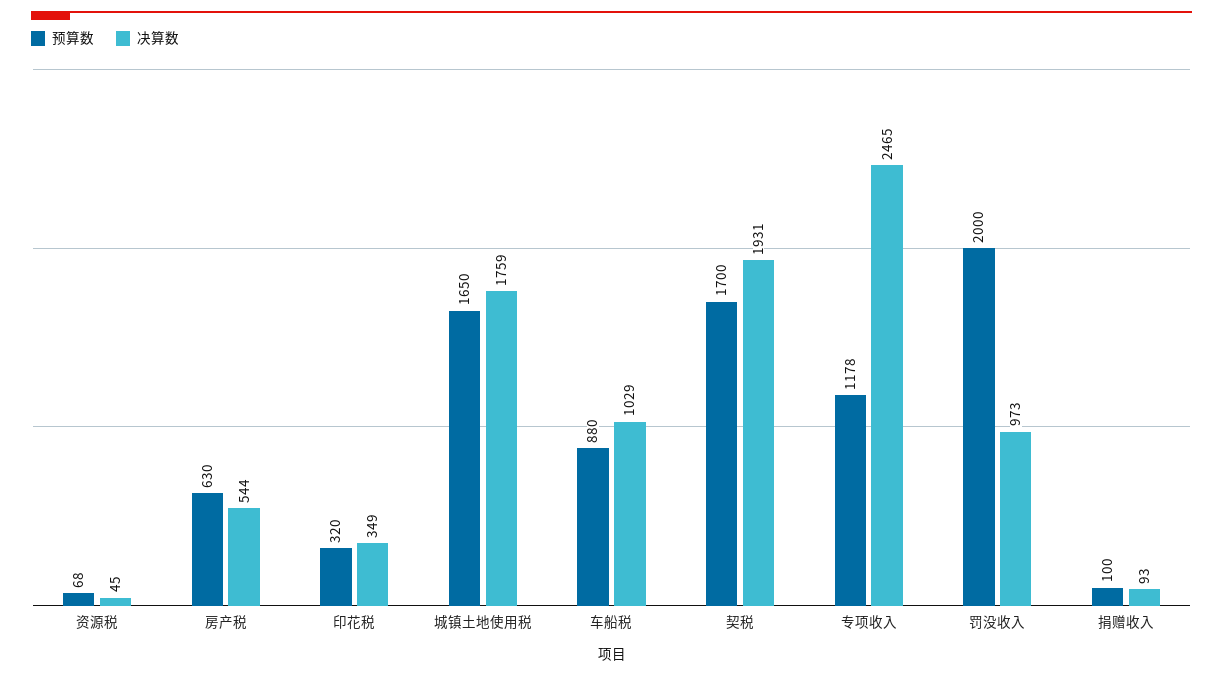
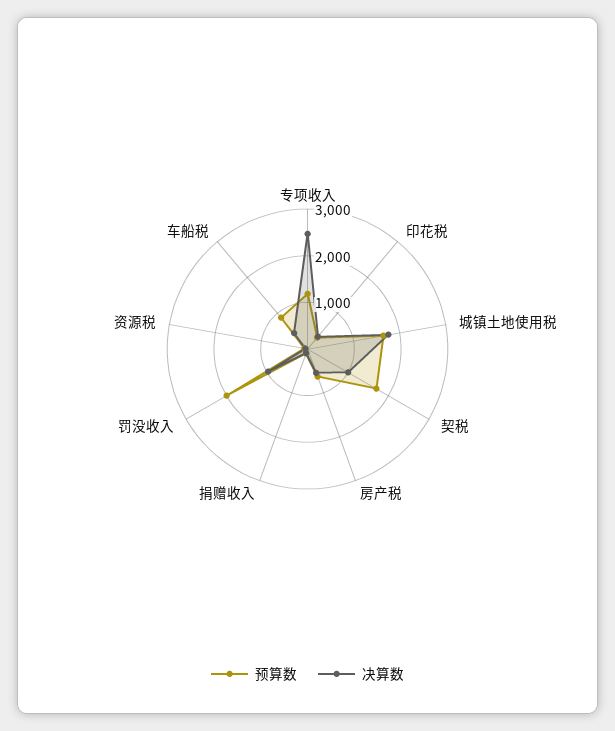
决算数, 车船税: 1029 -> 400
决算数, 契税: 1931 -> 1000

